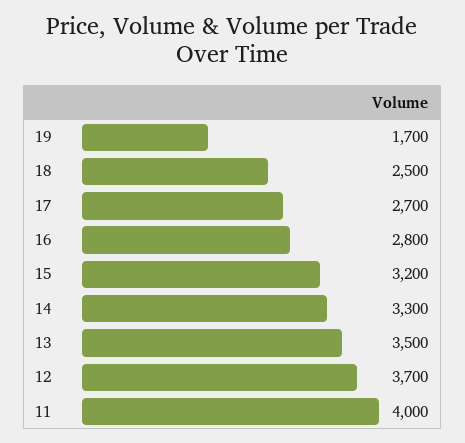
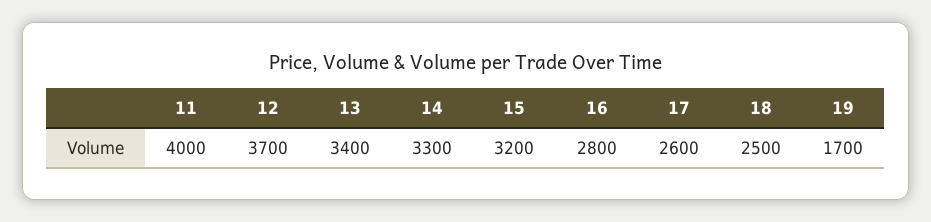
17: 2700 -> 2600
13: 3500 -> 3400

